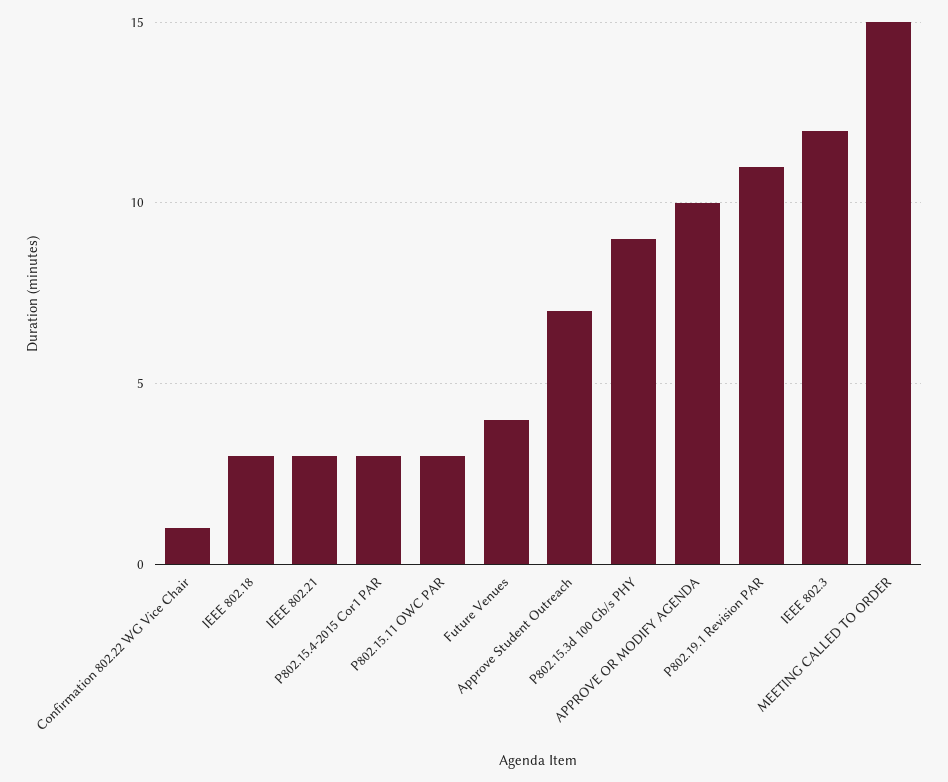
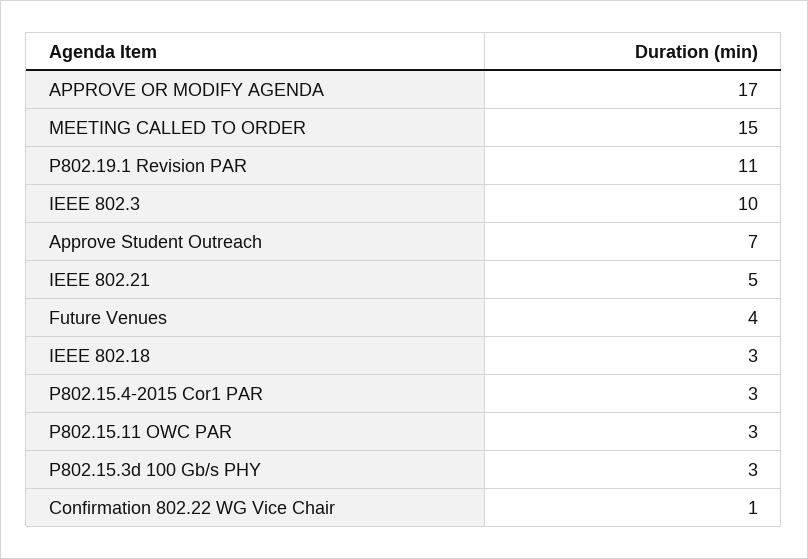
IEEE 802.21: 3 -> 5
P802.15.3d 100 Gb/s PHY: 9 -> 3
APPROVE OR MODIFY AGENDA: 10 -> 17
IEEE 802.3: 12 -> 10

